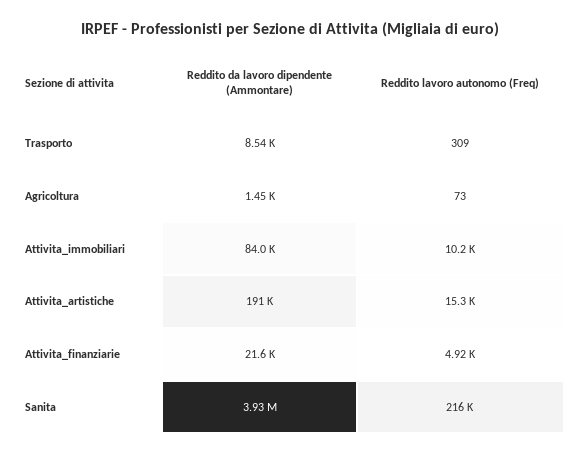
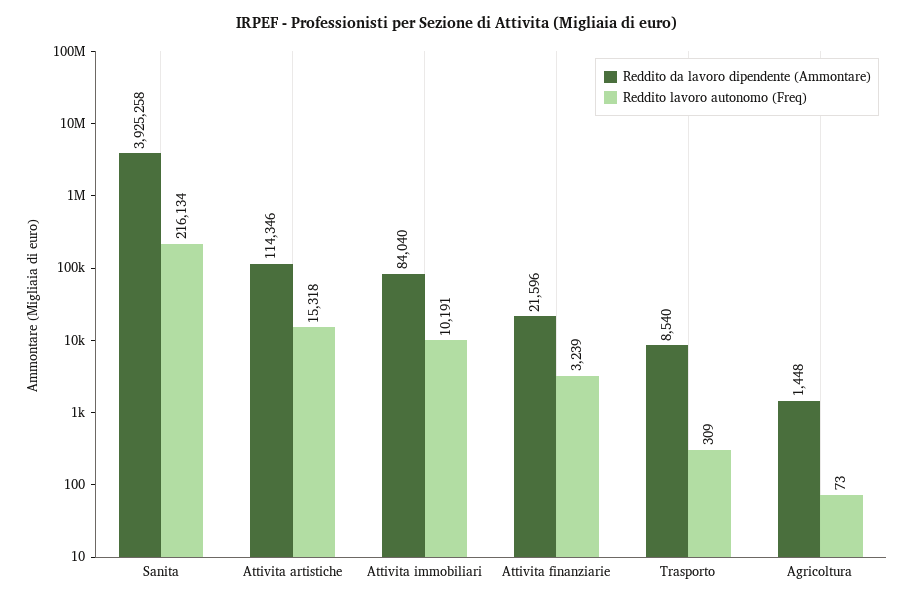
Reddito da lavoro dipendente (Ammontare), Attivita_artistiche: 191000 -> 114346
Reddito lavoro autonomo (Freq), Attivita_finanziarie: 4920 -> 3239

